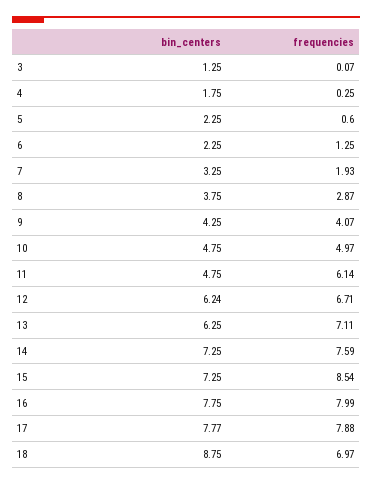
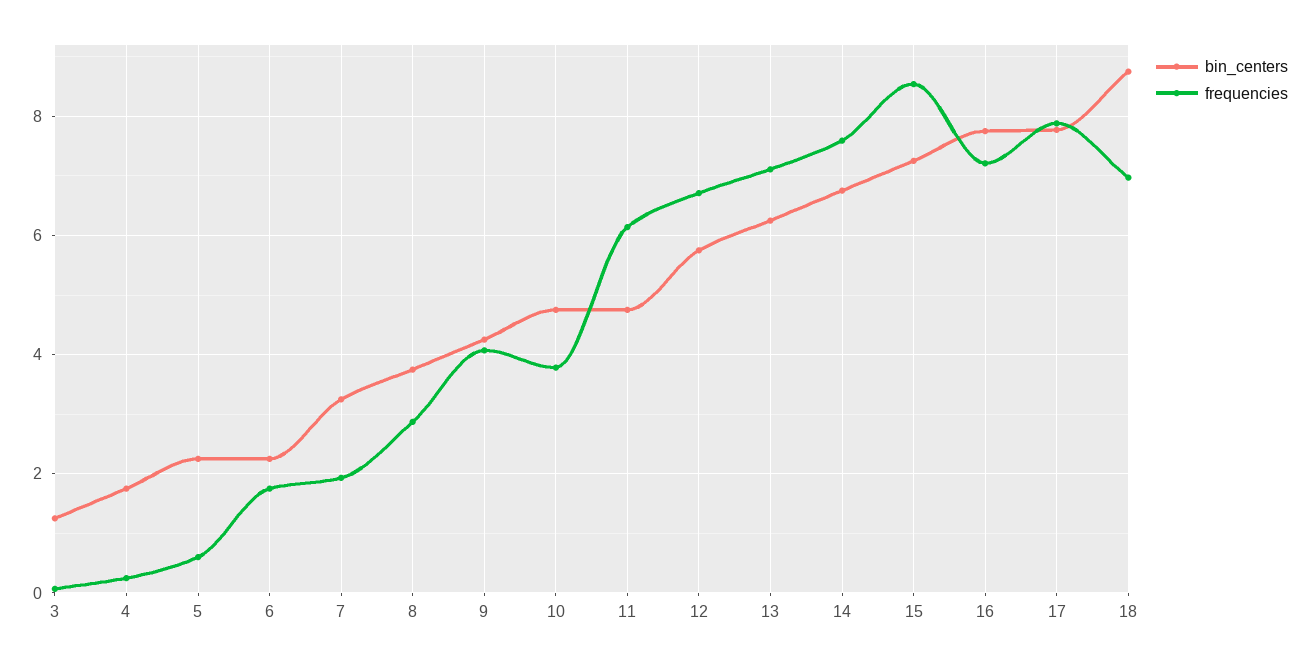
frequencies, 6: 1.25 -> 1.8
frequencies, 10: 4.97 -> 3.8
bin_centers, 12: 6.24 -> 5.8
bin_centers, 14: 7.25 -> 6.8
frequencies, 16: 7.99 -> 7.2

